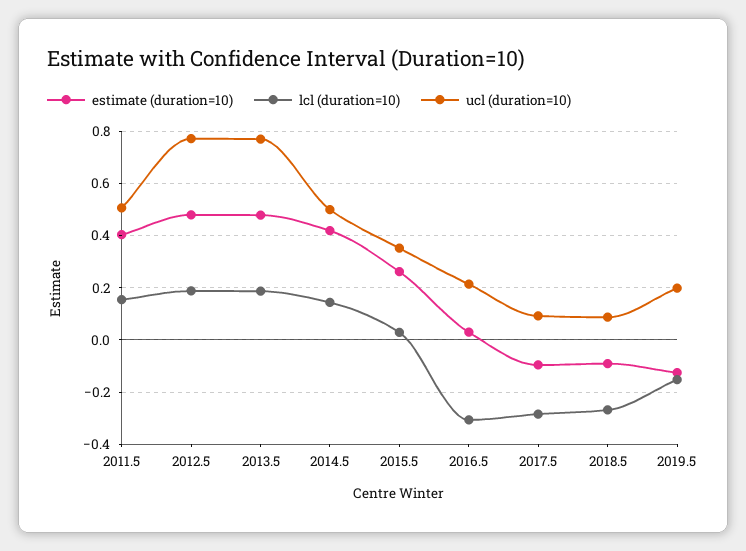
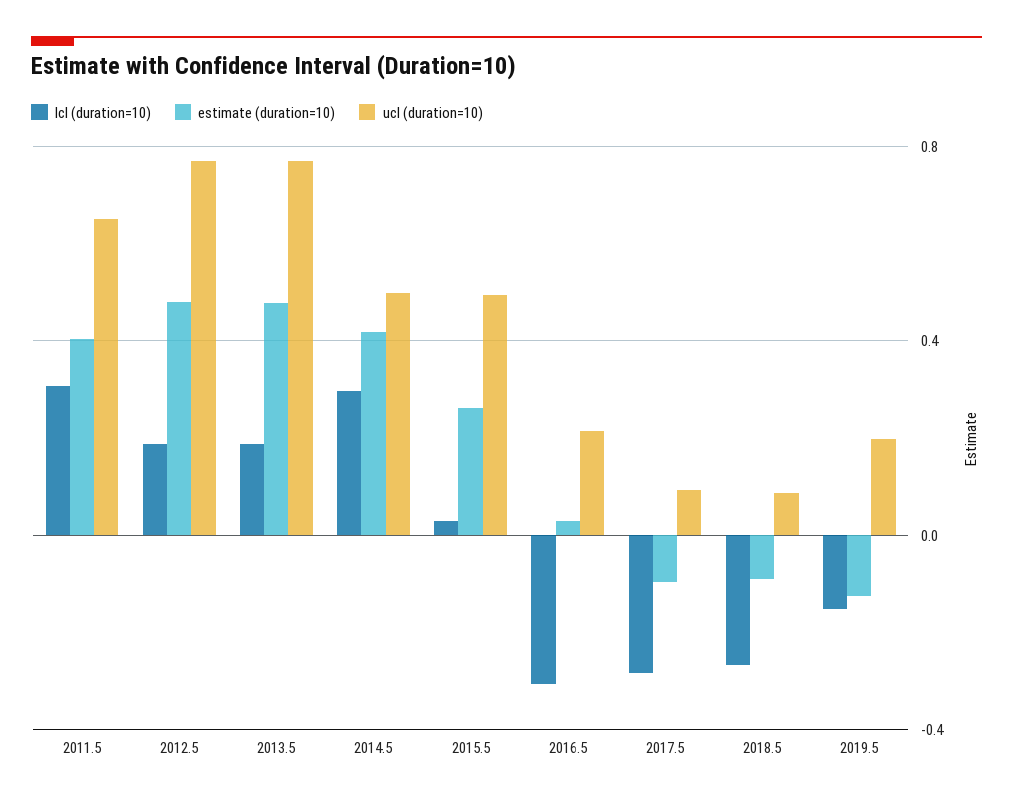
lcl (duration=10), 2011.5: 0.15 -> 0.3
ucl (duration=10), 2011.5: 0.5 -> 0.65
lcl (duration=10), 2014.5: 0.15 -> 0.3
ucl (duration=10), 2015.5: 0.35 -> 0.5

